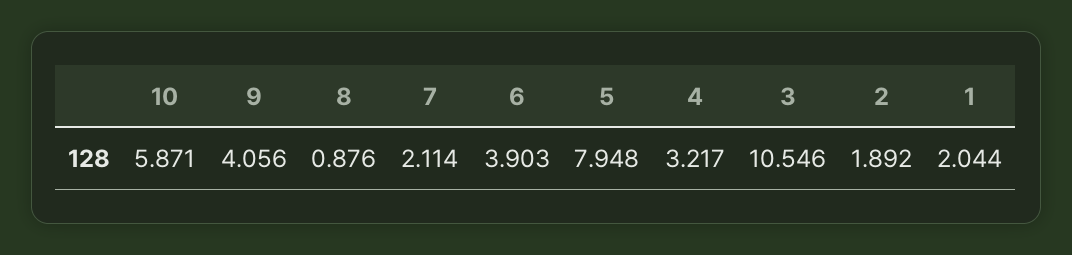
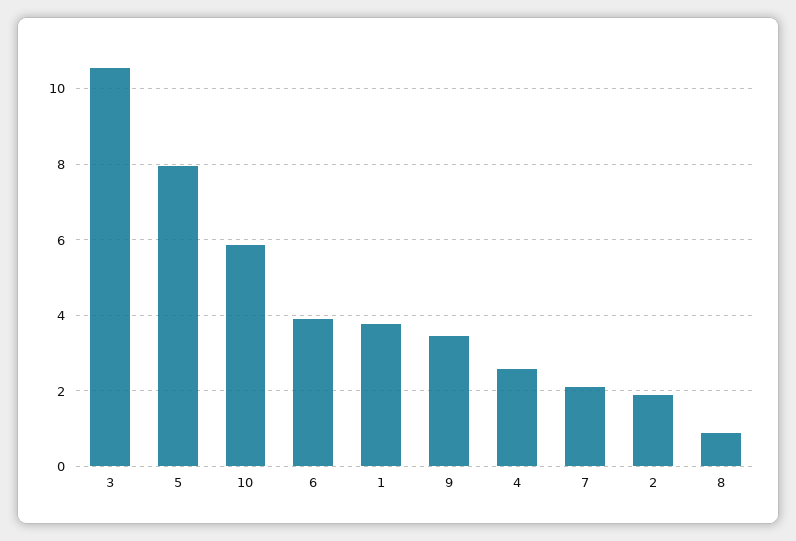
9: 4.056 -> 3.4
4: 3.217 -> 2.6
1: 2.044 -> 3.8

